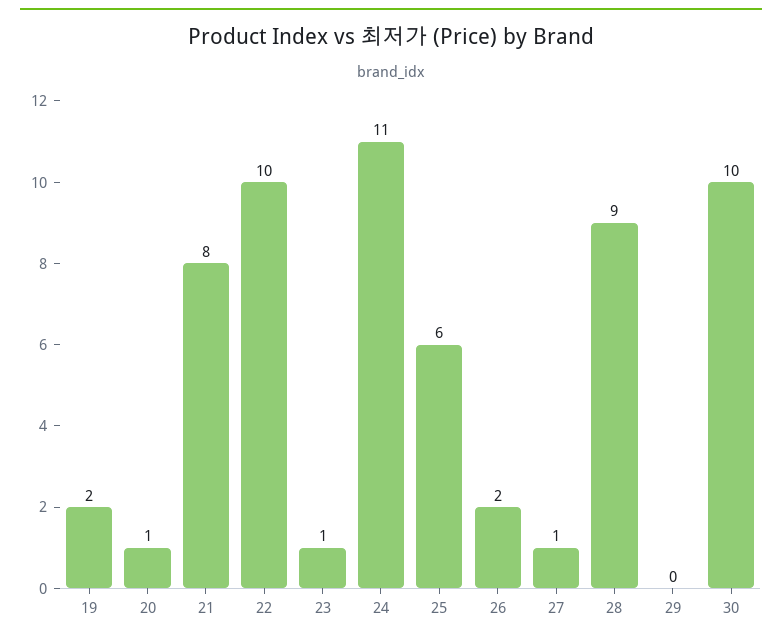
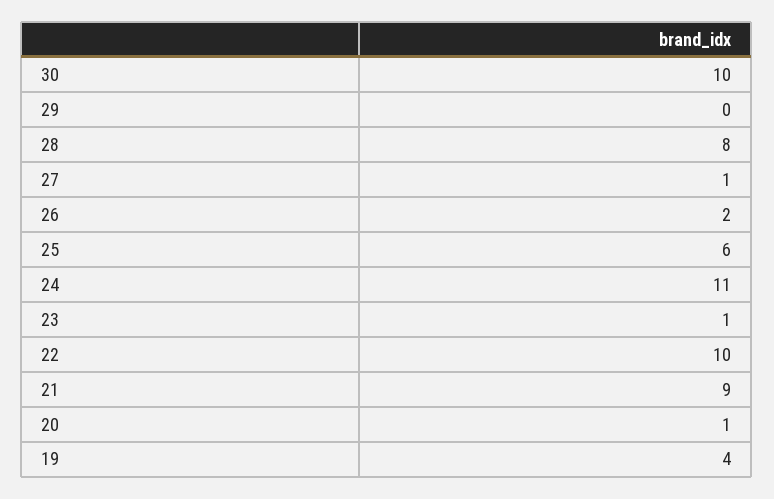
19: 2 -> 4
21: 8 -> 9
28: 9 -> 8

